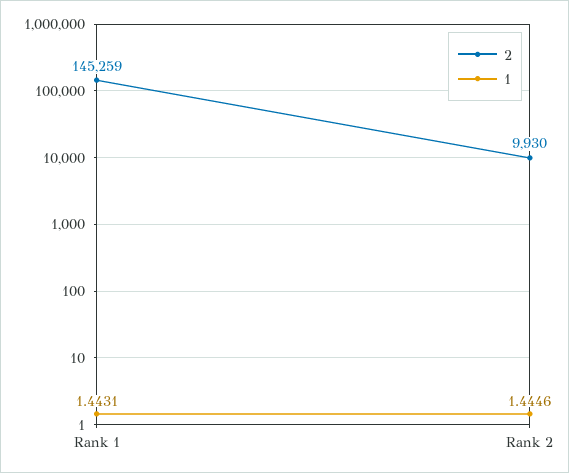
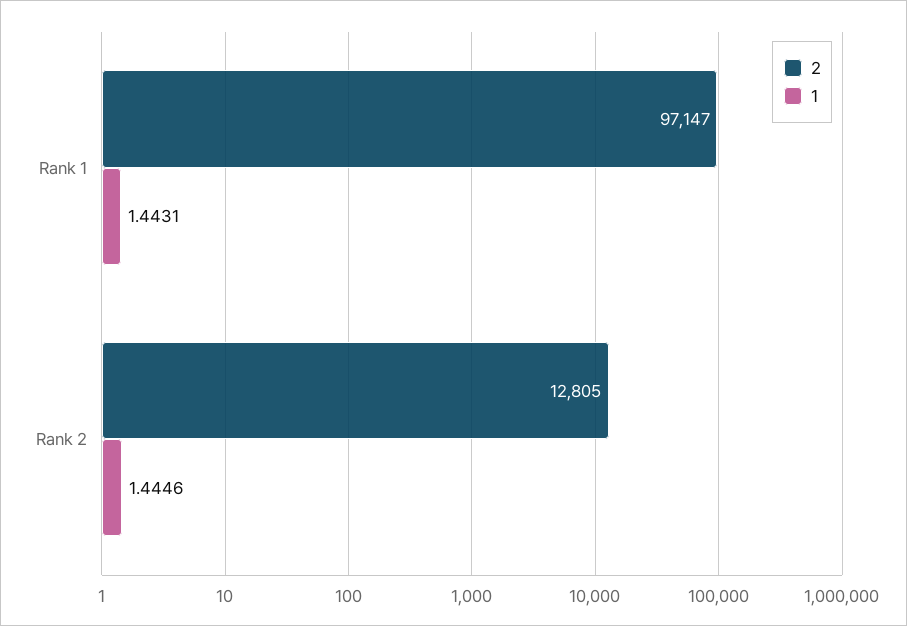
2, Rank 1: 145259 -> 97147
2, Rank 2: 9930 -> 12805

